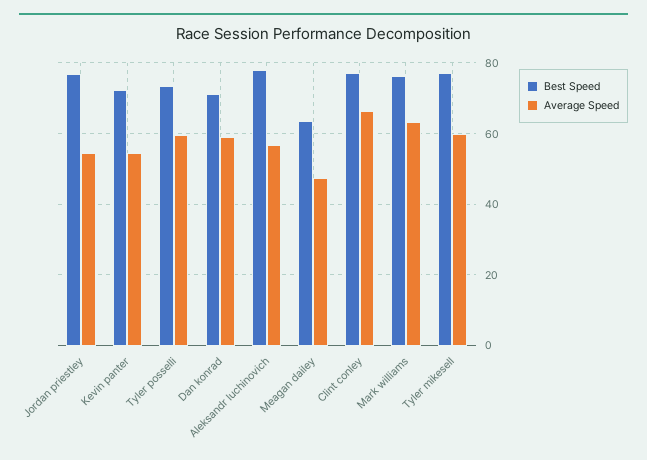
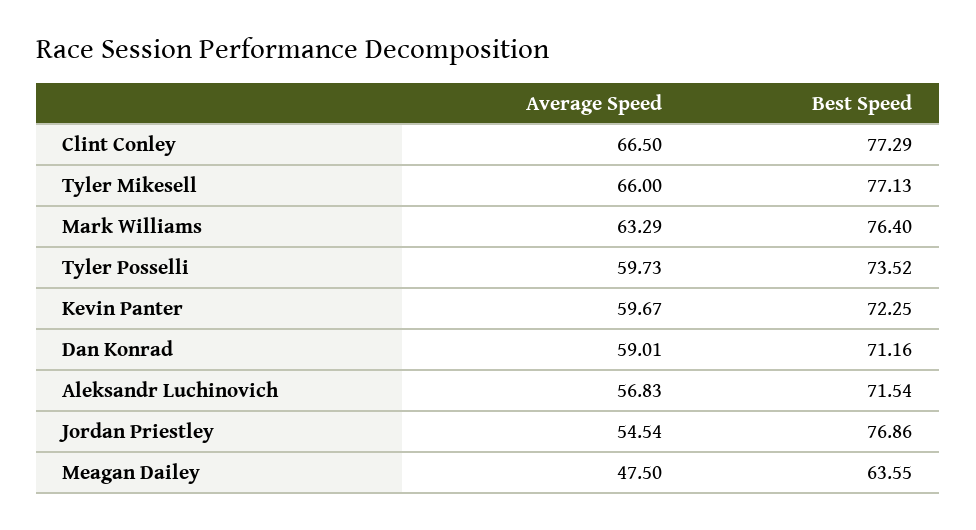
Average Speed, Kevin panter: 54 -> 59.67
Best Speed, Aleksandr luchinovich: 78 -> 71.54
Average Speed, Tyler mikesell: 60 -> 66

